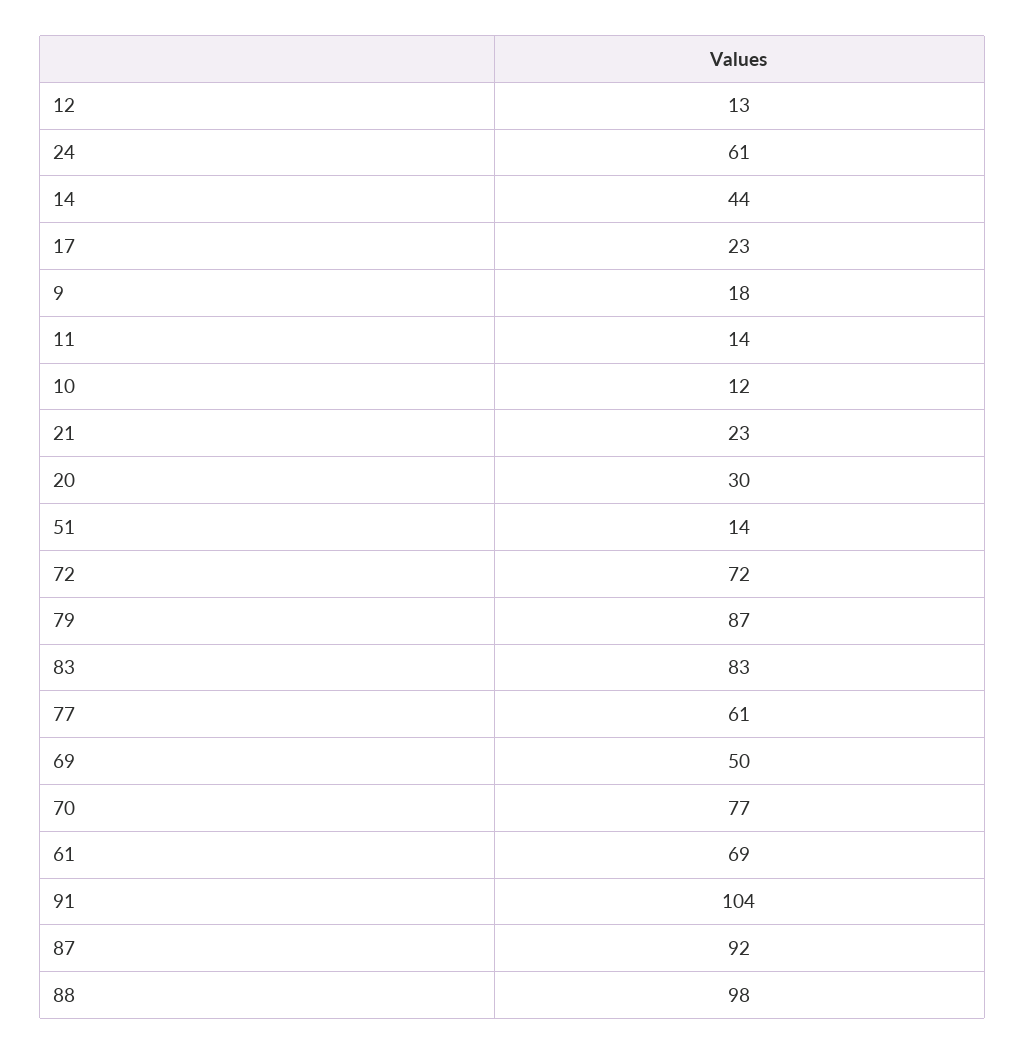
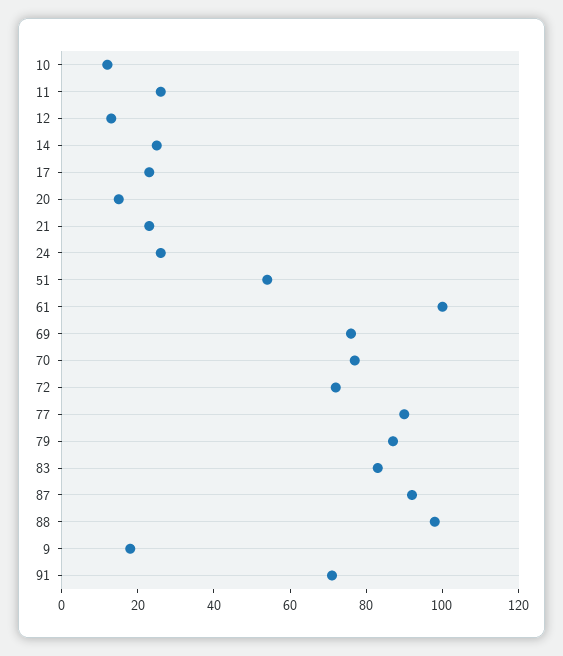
24: 61 -> 25
14: 44 -> 25
11: 14 -> 25
20: 30 -> 15
51: 14 -> 55
77: 61 -> 90
69: 50 -> 75
61: 69 -> 100
91: 104 -> 70

